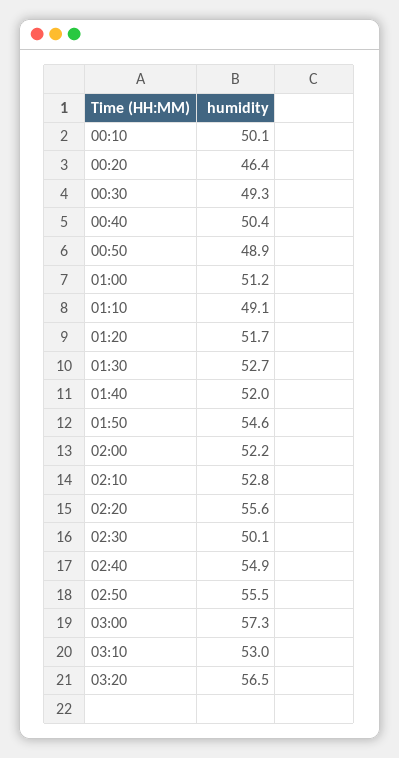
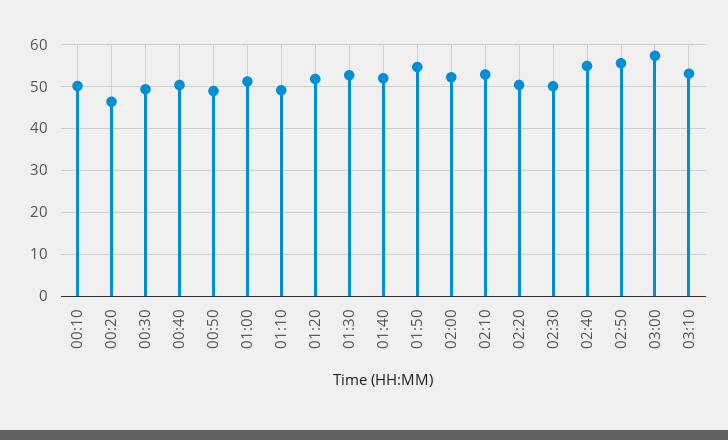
02:20: 55.6 -> 50
03:20: 56.5 -> none

